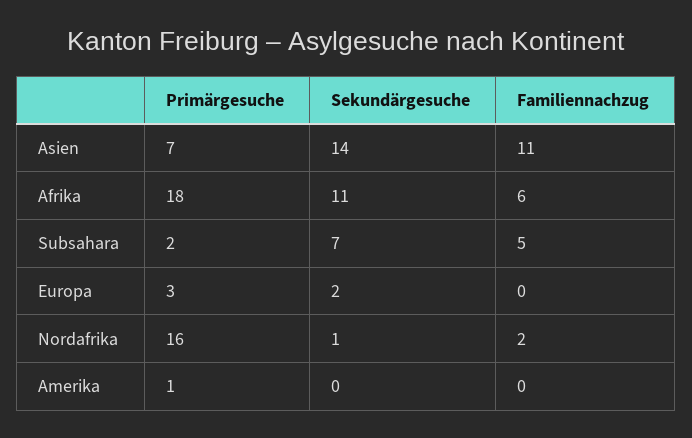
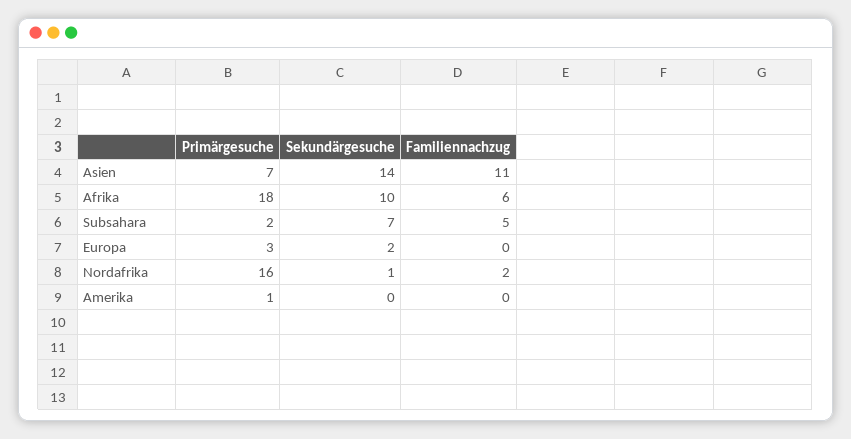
Sekundärgesuche, Afrika: 11 -> 10

